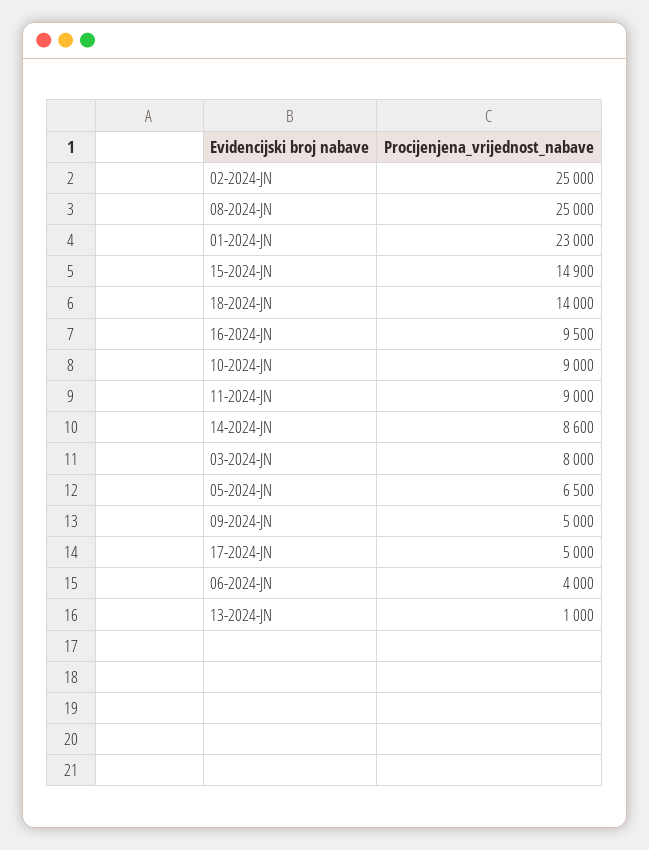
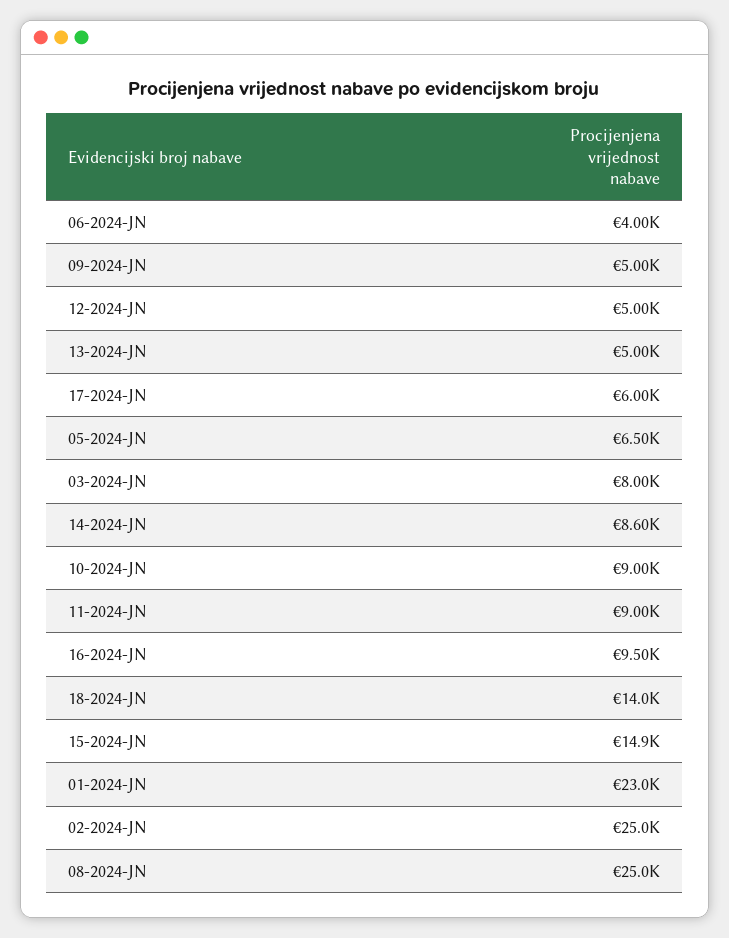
17-2024-JN: 5000 -> 6000
13-2024-JN: 1000 -> 5000
12-2024-JN: none -> 5000

